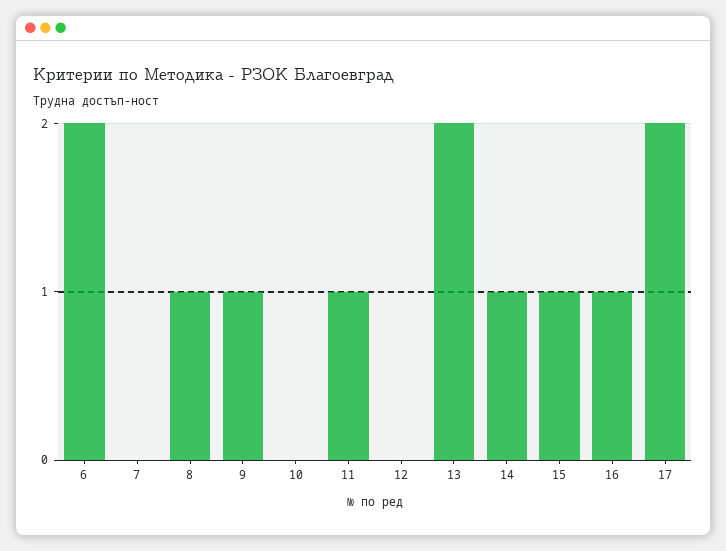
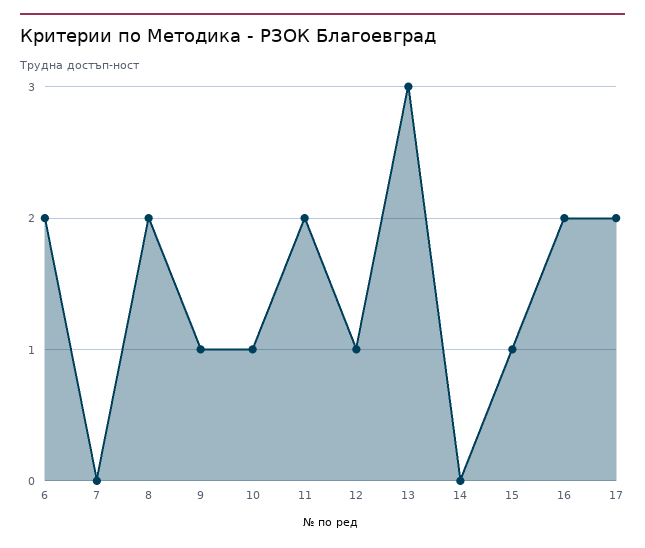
8: 1 -> 2
10: 0 -> 1
11: 1 -> 2
12: 0 -> 1
13: 2 -> 3
14: 1 -> 0
16: 1 -> 2

